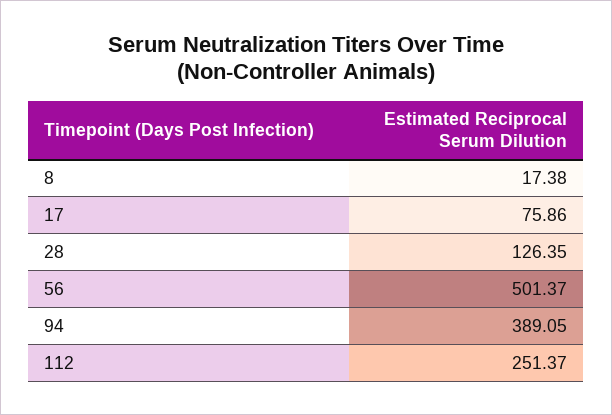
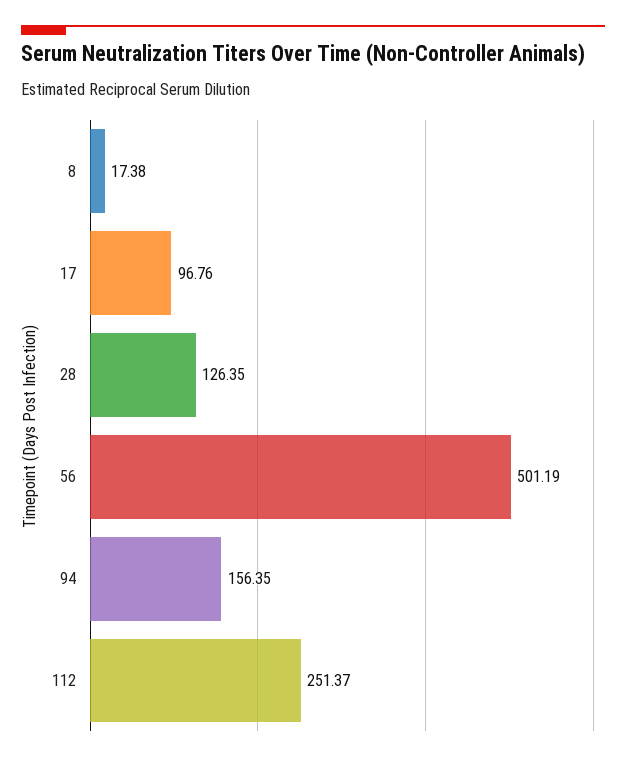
17: 75.86 -> 96.76
56: 501.37 -> 501.19
94: 389.05 -> 156.35

